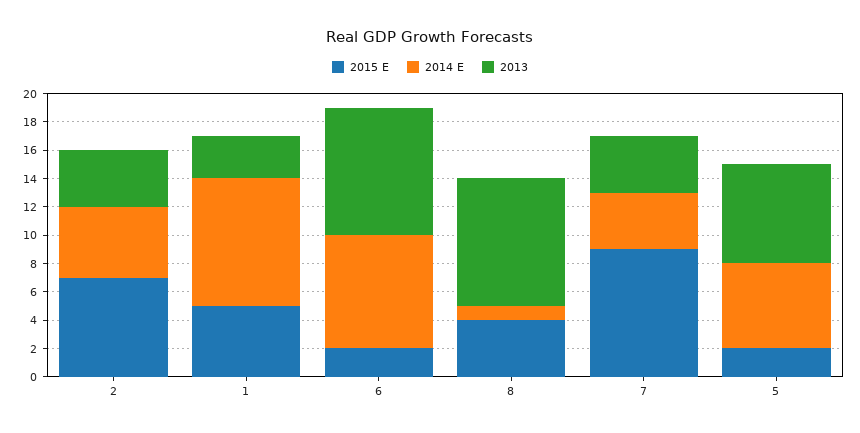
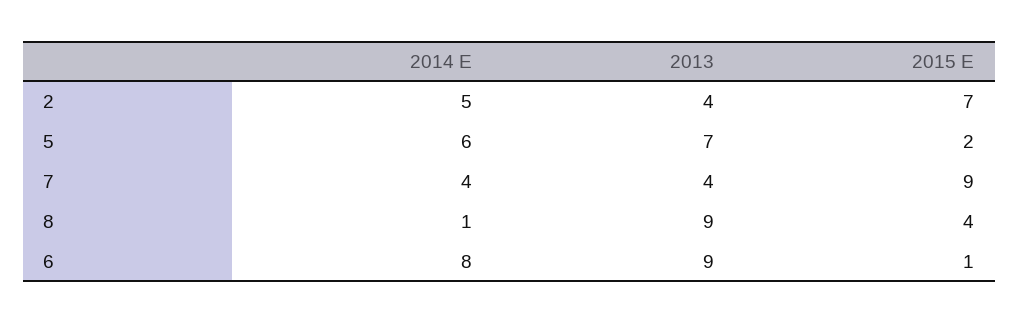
2015 E, 1: 5 -> none
2014 E, 1: 9 -> none
2013, 1: 3 -> none
2015 E, 6: 2 -> 1

